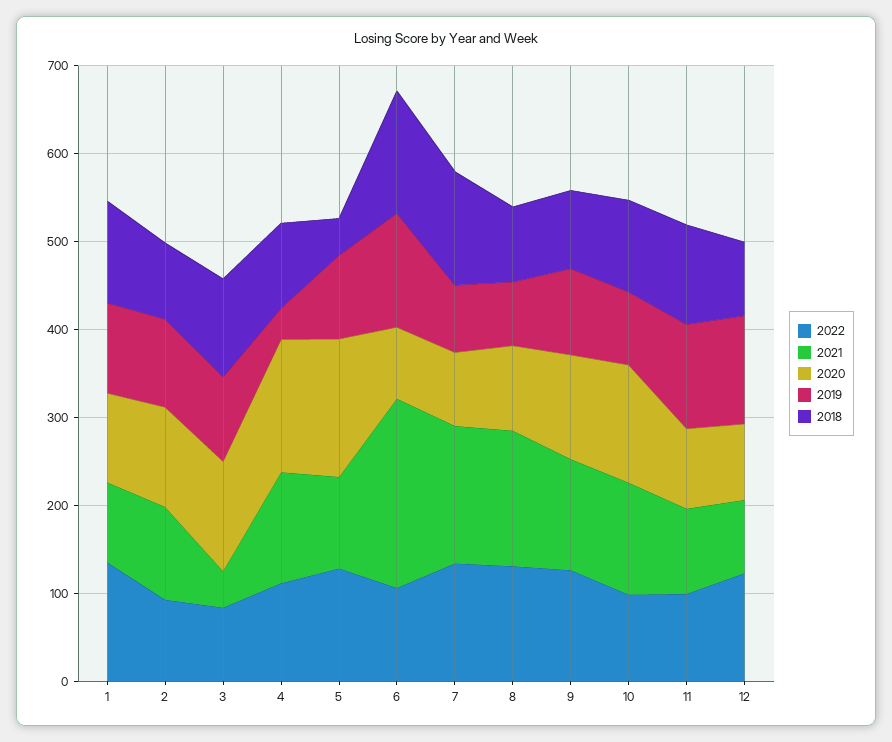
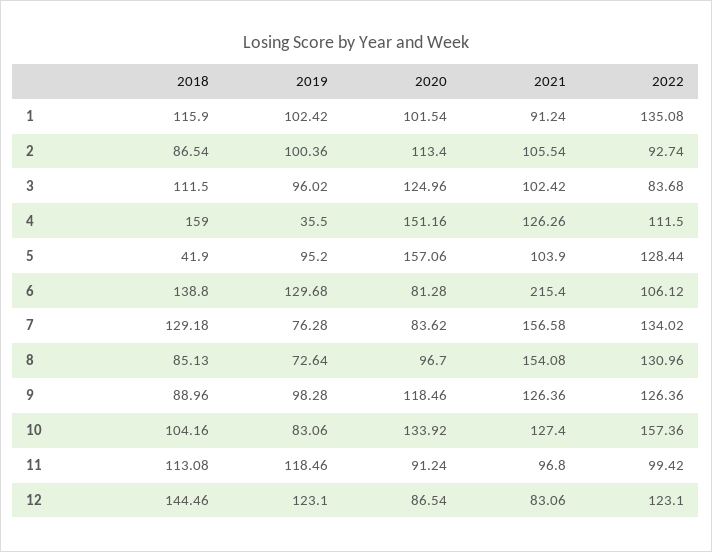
2021, 3: 40 -> 102.42
2018, 4: 100 -> 159
2022, 10: 100 -> 157.36
2018, 12: 80 -> 144.46

